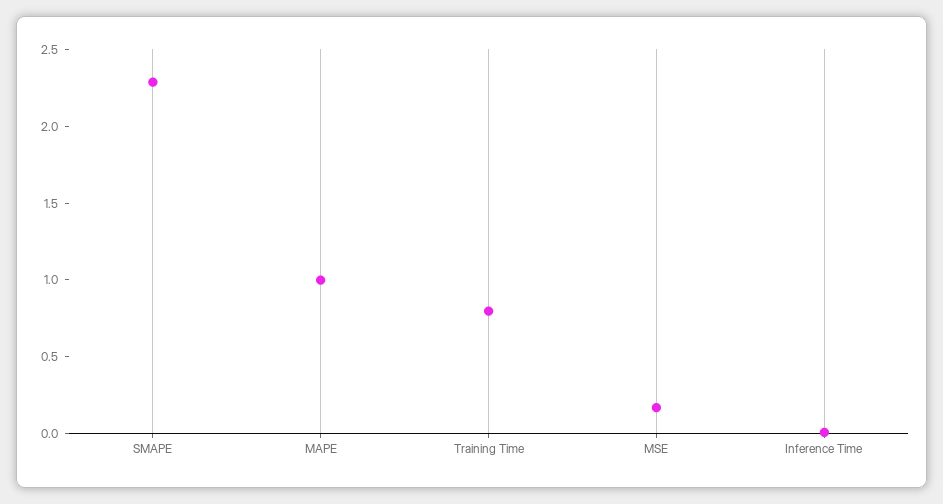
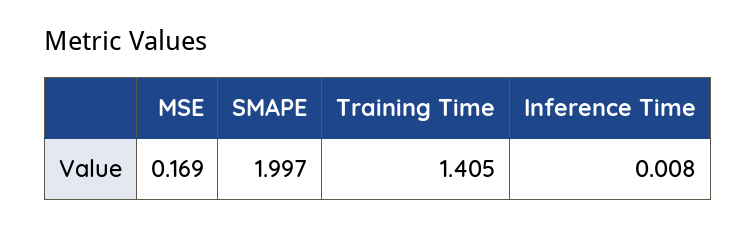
SMAPE: 2.3 -> 1.997
MAPE: 1 -> none
Training Time: 0.8 -> 1.405

